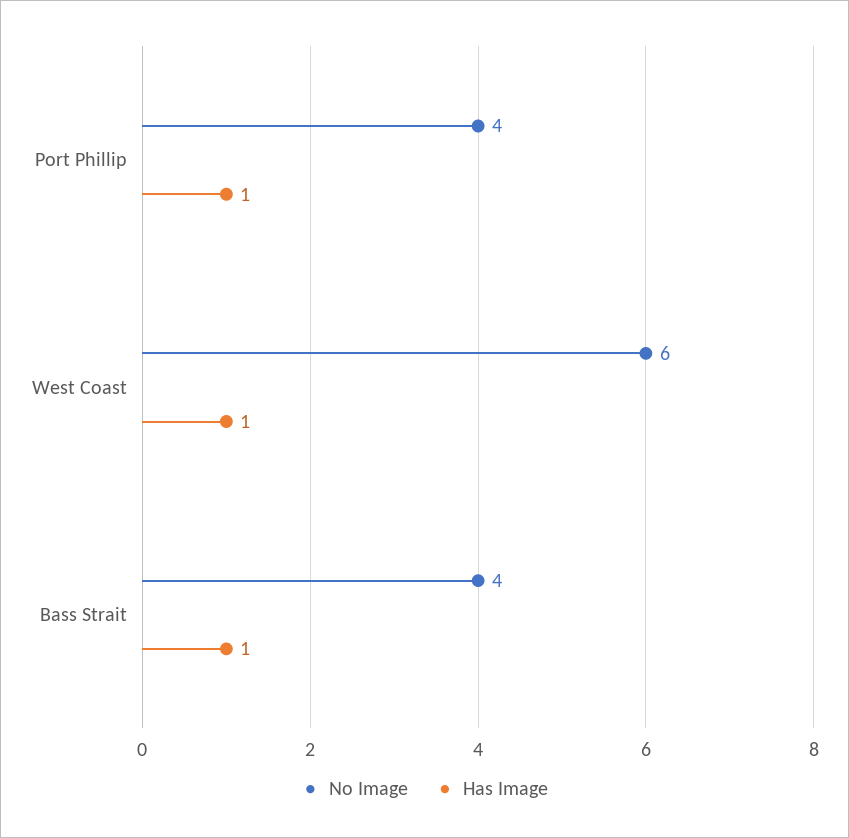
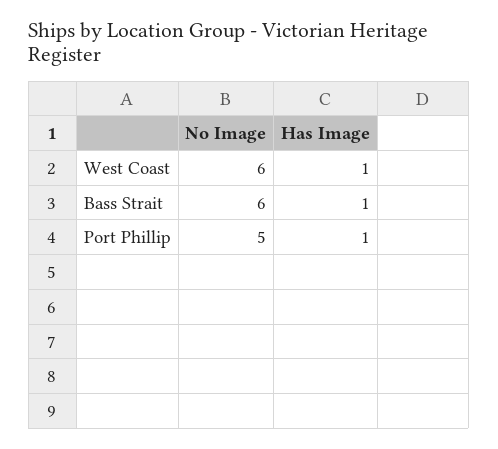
No Image, Port Phillip: 4 -> 5
No Image, Bass Strait: 4 -> 6

